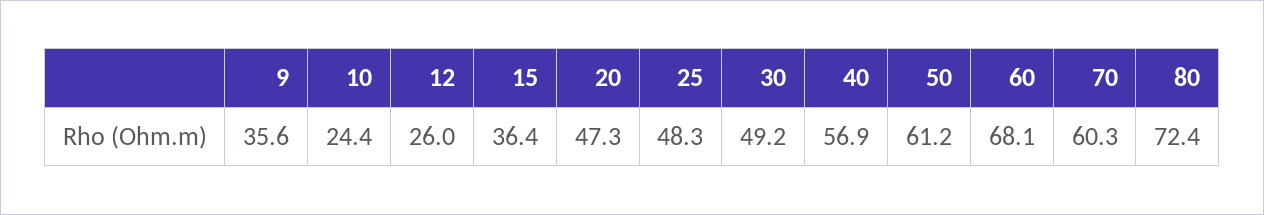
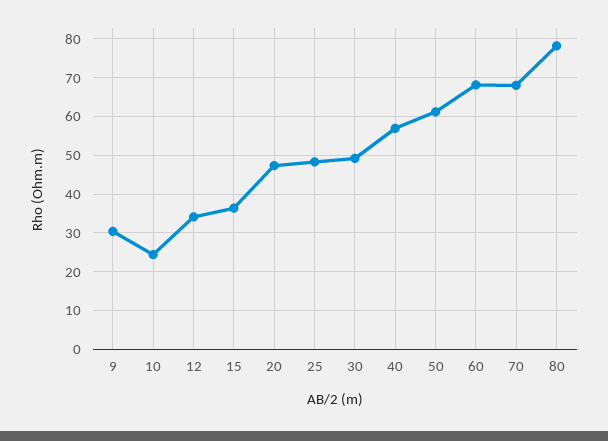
9: 35.6 -> 30
12: 26 -> 34
70: 60.3 -> 68
80: 72.4 -> 78

